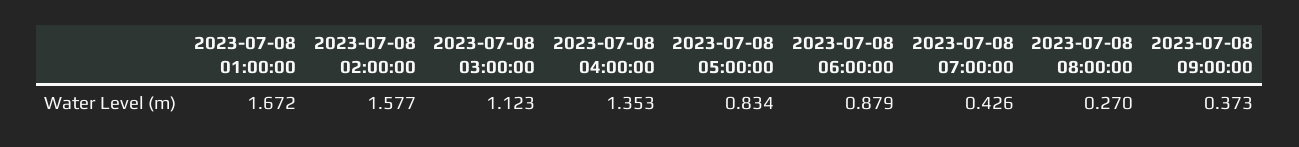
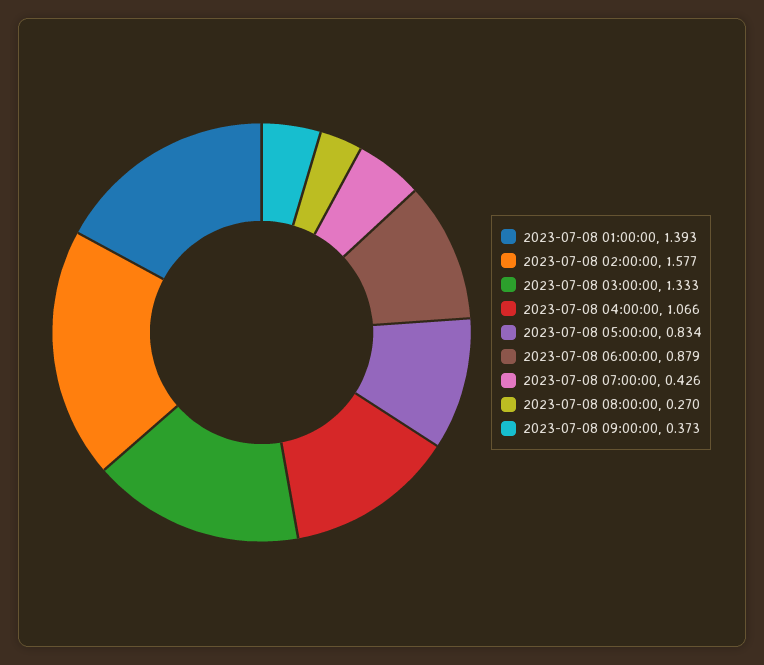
2023-07-08 01:00:00: 1.672 -> 1.393
2023-07-08 03:00:00: 1.123 -> 1.333
2023-07-08 04:00:00: 1.353 -> 1.066

